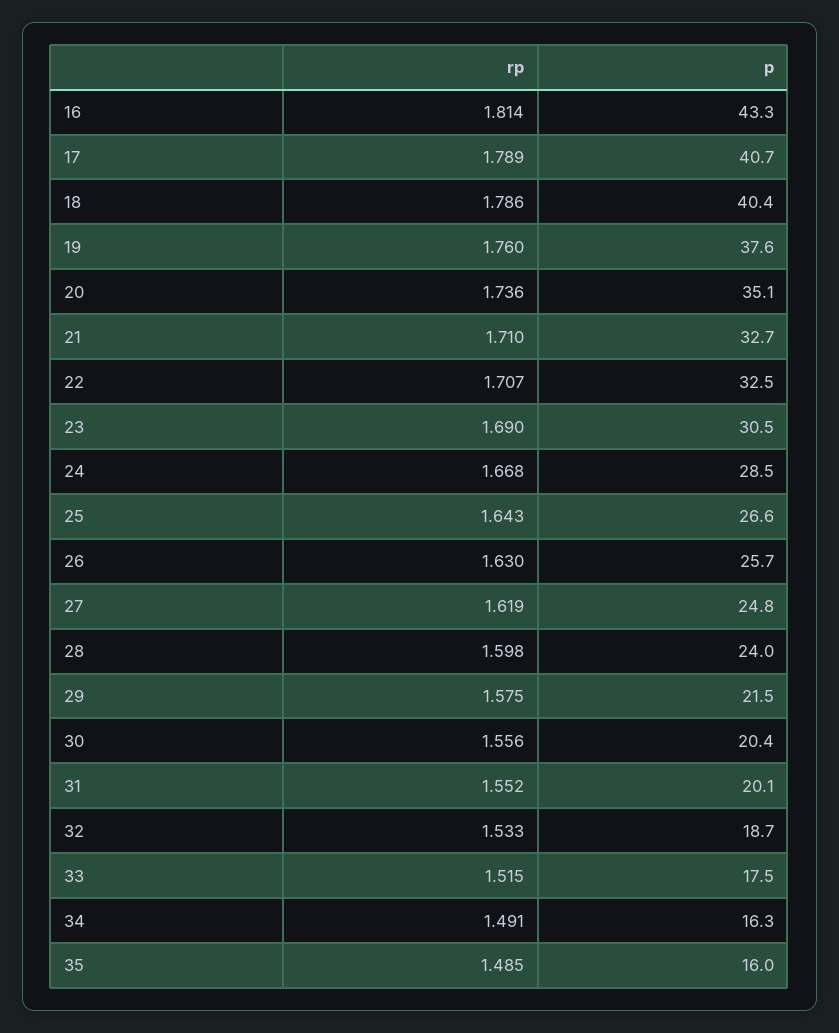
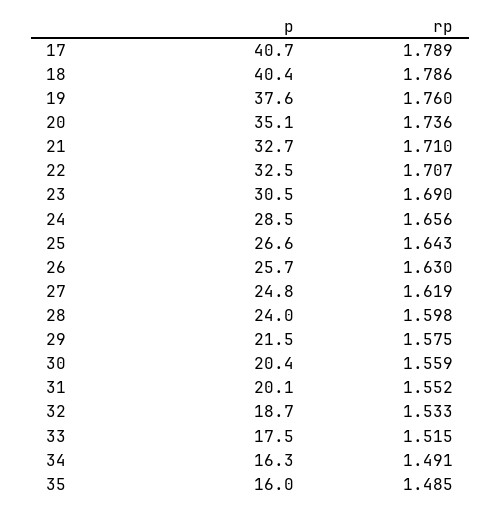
rp, 16: 1.814 -> none
p, 16: 43.3 -> none
rp, 24: 1.668 -> 1.656
rp, 30: 1.556 -> 1.559

